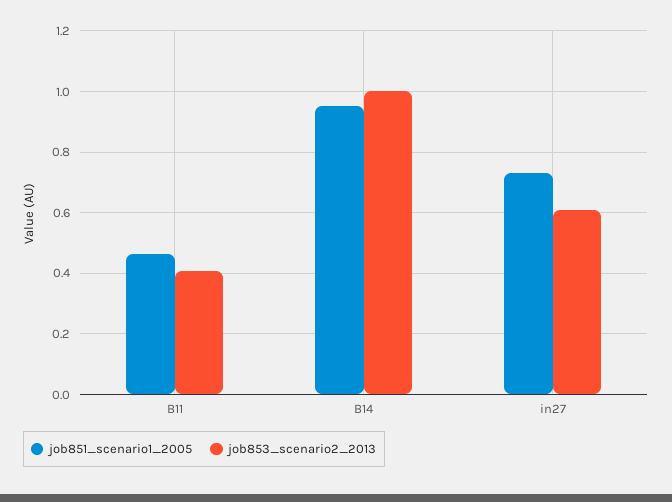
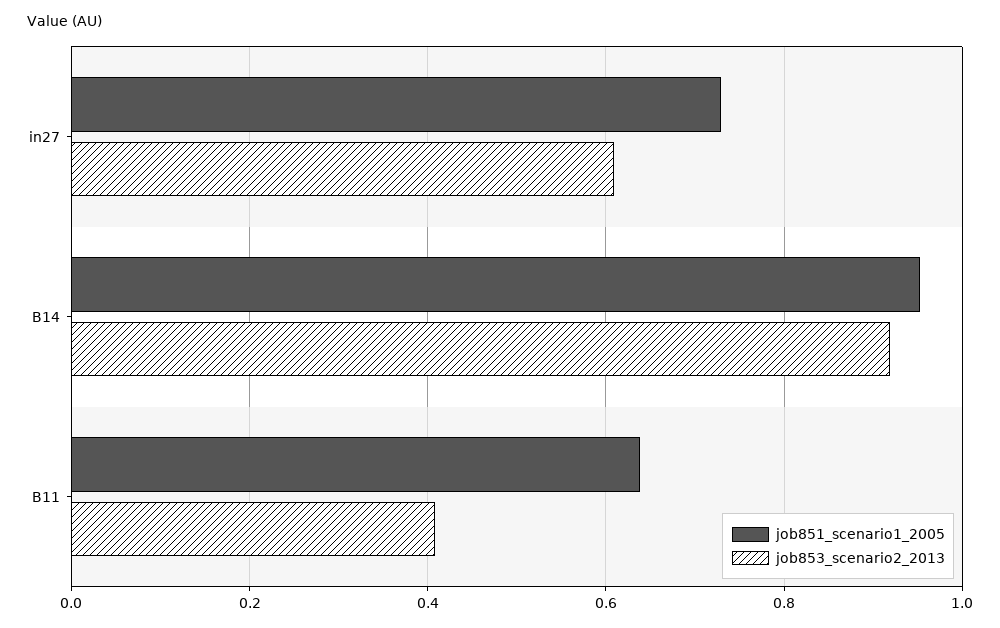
job851_scenario1_2005, B11: 0.46 -> 0.64
job853_scenario2_2013, B14: 1 -> 0.92

